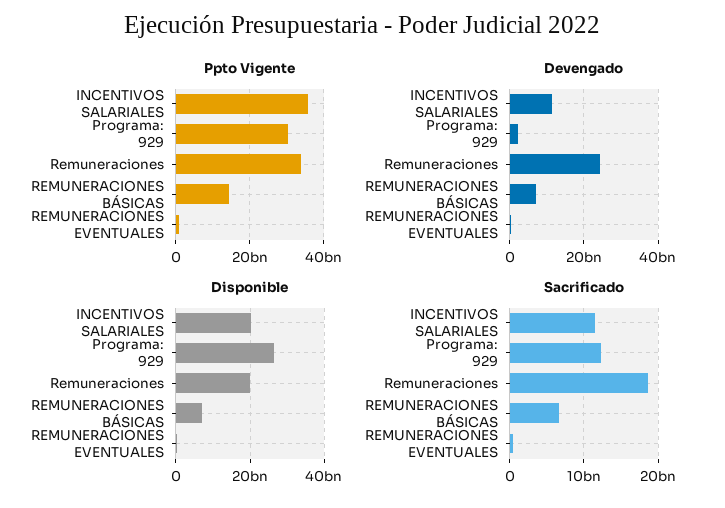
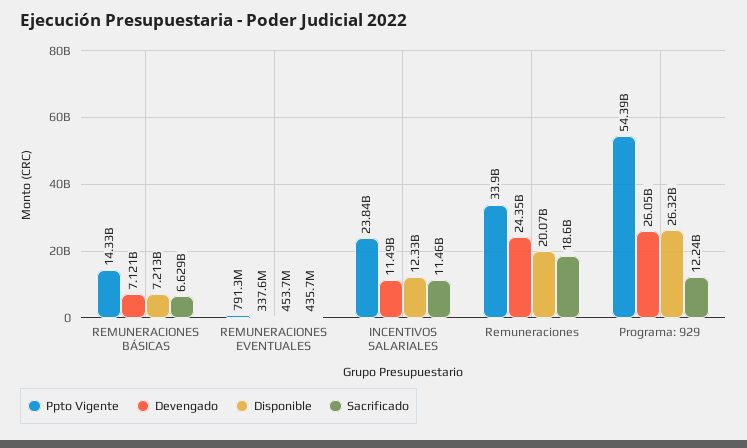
Ppto Vigente, INCENTIVOS SALARIALES: 36000000000 -> 23840000000
Ppto Vigente, Programa: 929: 30000000000 -> 54390000000
Devengado, Programa: 929: 2000000000 -> 26050000000
Disponible, INCENTIVOS SALARIALES: 20000000000 -> 12330000000

